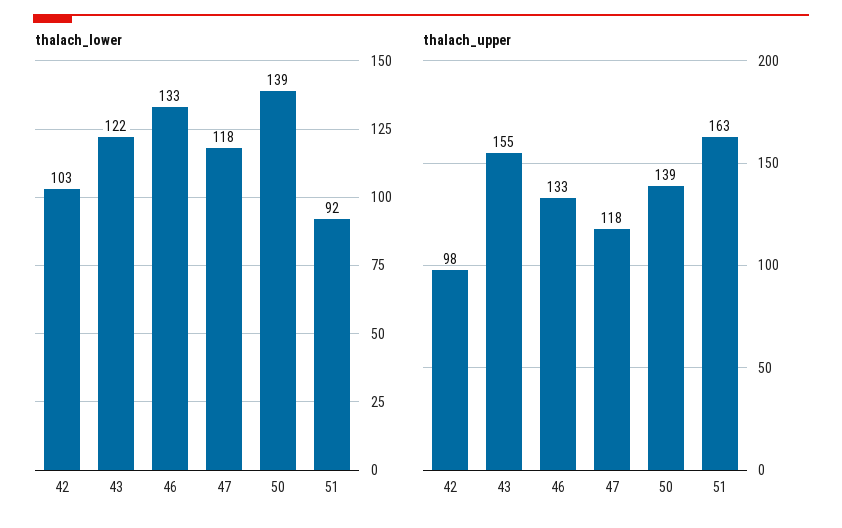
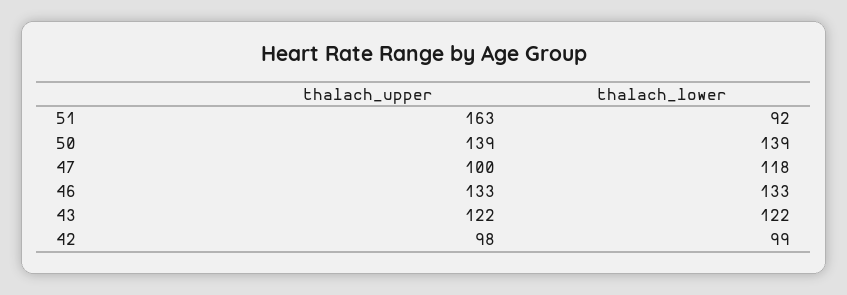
thalach_lower, 42: 103 -> 99
thalach_upper, 43: 155 -> 122
thalach_upper, 47: 118 -> 100

